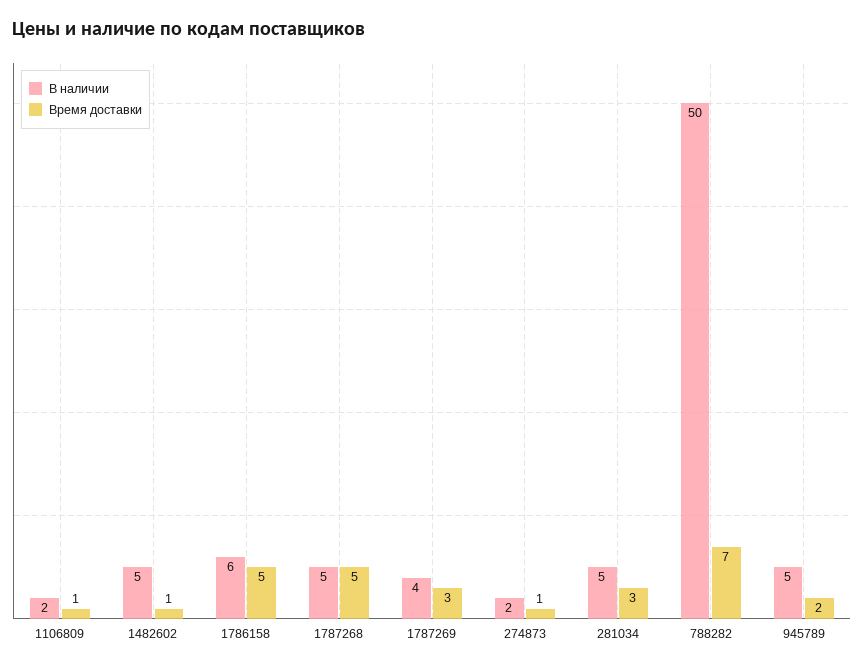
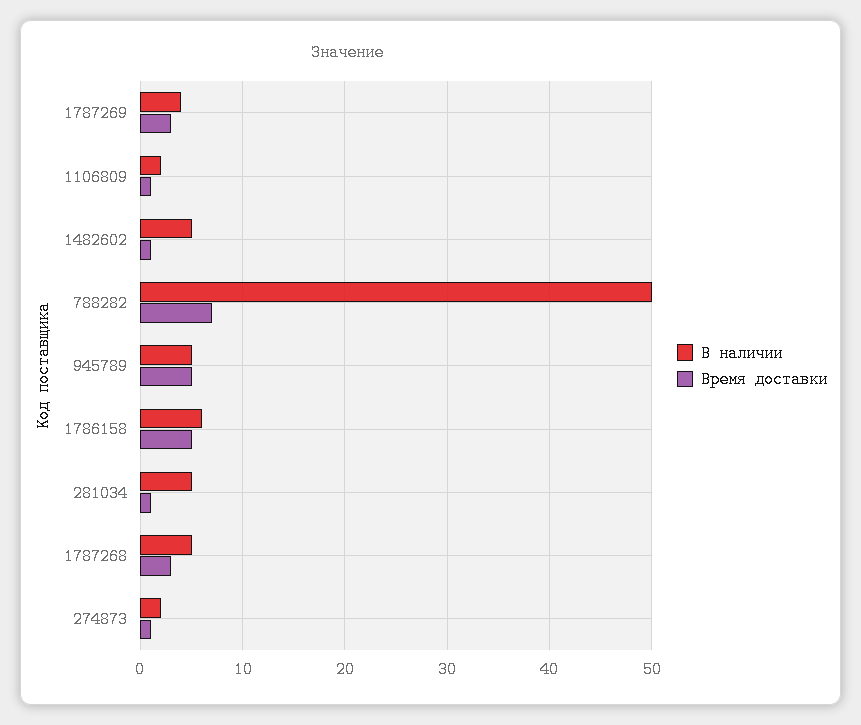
Время доставки, 1787268: 5 -> 3
Время доставки, 281034: 3 -> 1
Время доставки, 945789: 2 -> 5

